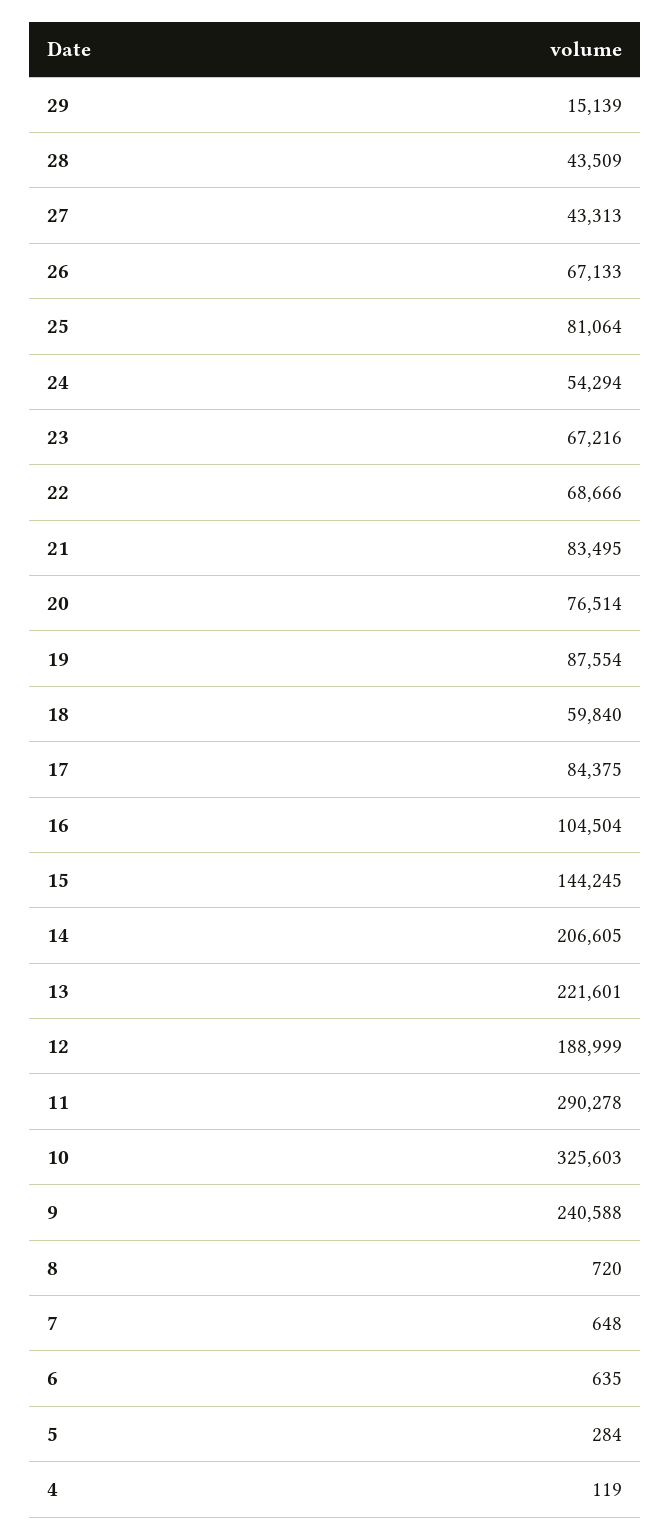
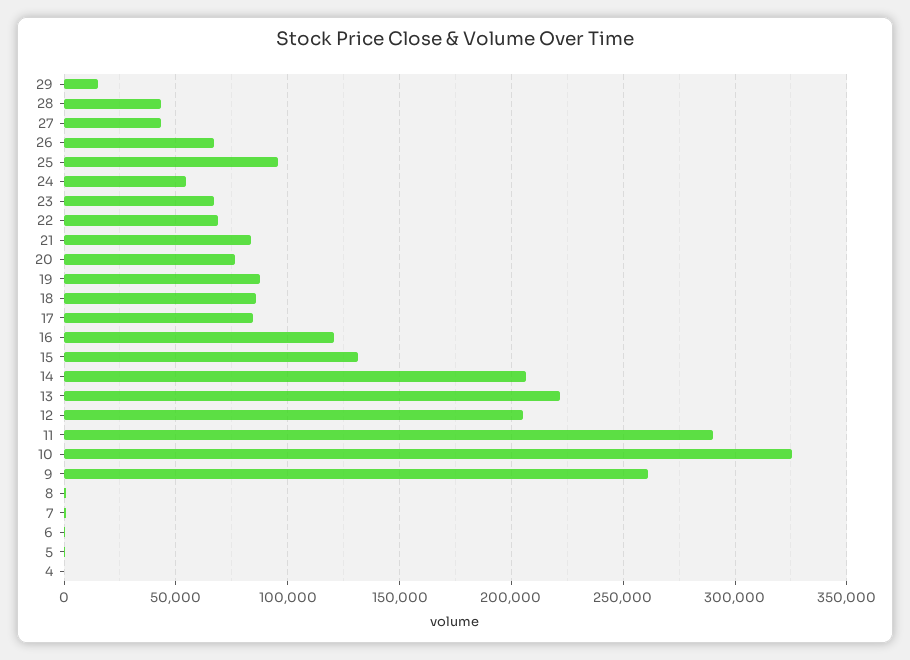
25: 81064 -> 95000
18: 59840 -> 85000
16: 104504 -> 120000
15: 144245 -> 130000
12: 188999 -> 205000
9: 240588 -> 260000

